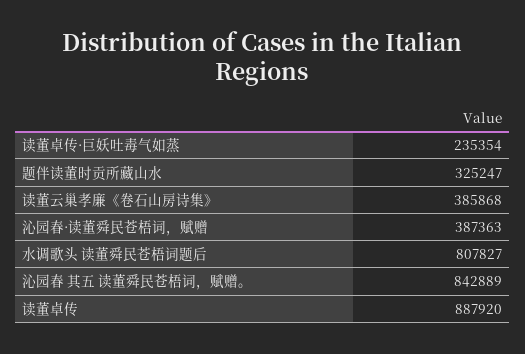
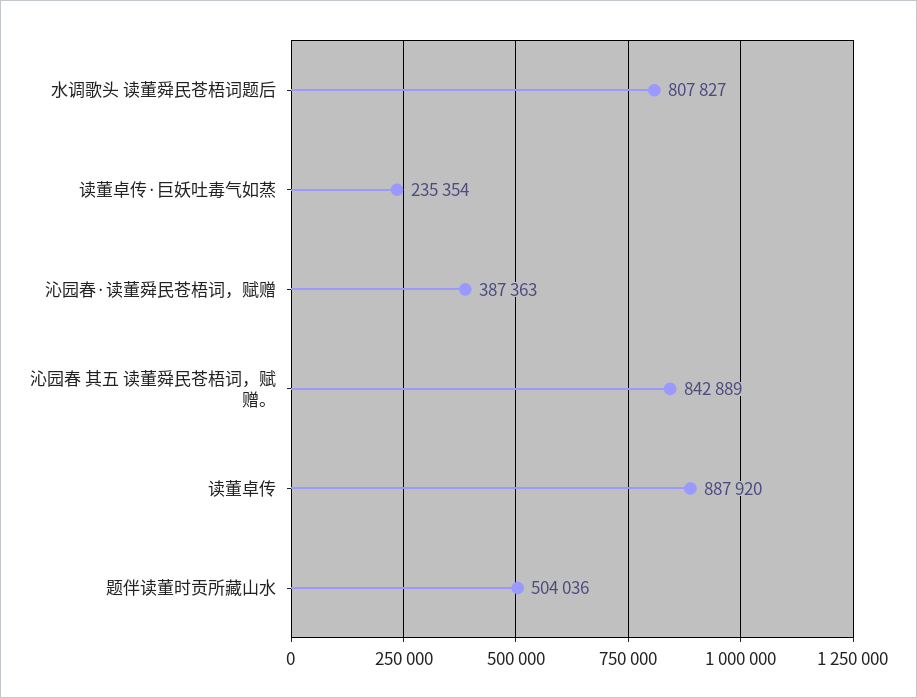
题伴读董时贡所藏山水: 325247 -> 504036
读董云巢孝廉《卷石山房诗集》: 385868 -> none

